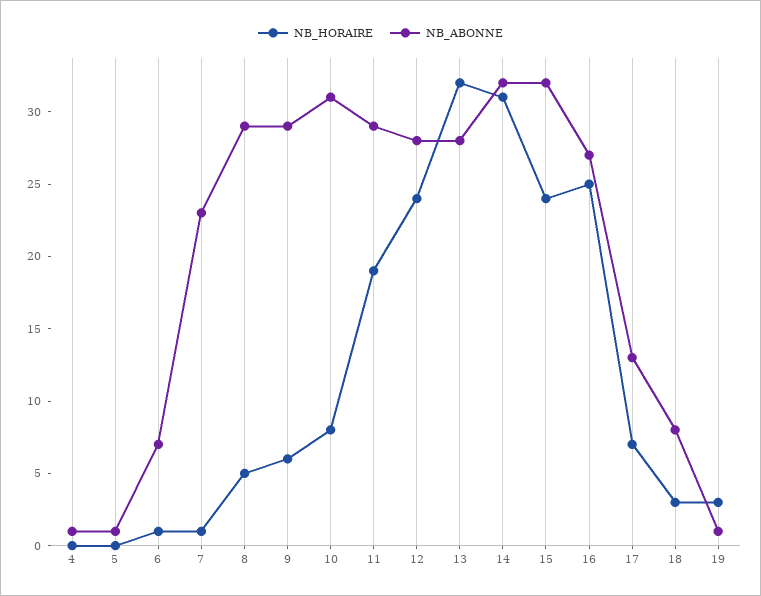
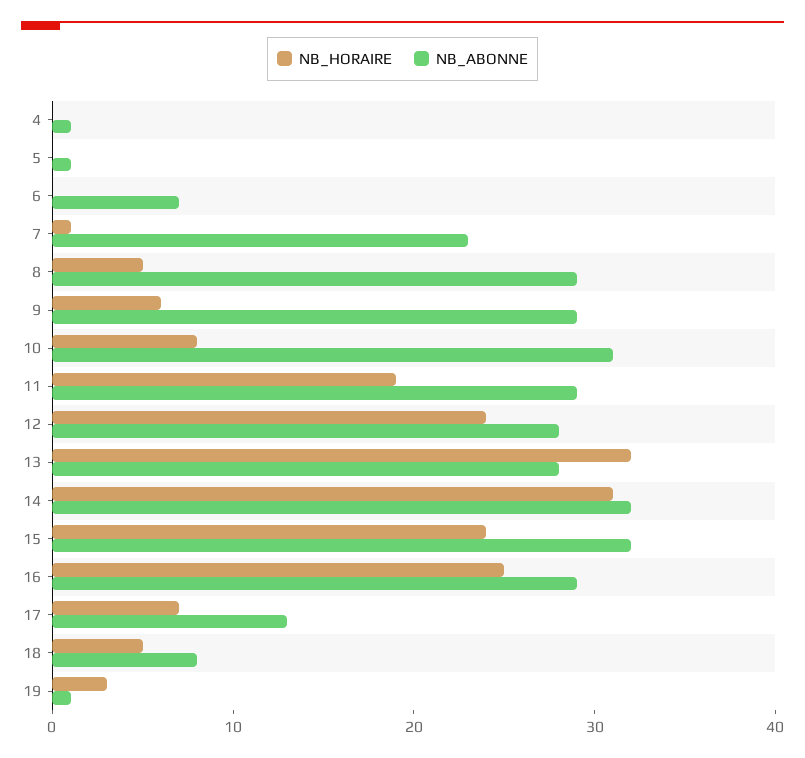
NB_HORAIRE, 6: 1 -> 0
NB_ABONNE, 16: 27 -> 29
NB_HORAIRE, 18: 3 -> 5

